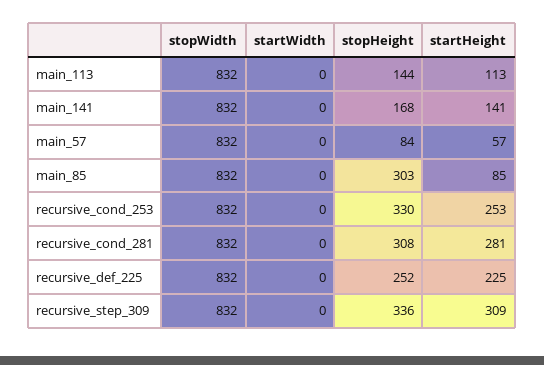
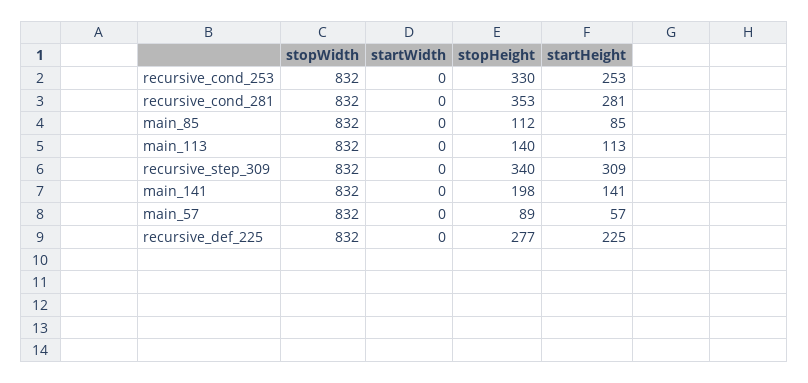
stopHeight, main_113: 144 -> 140
stopHeight, main_141: 168 -> 198
stopHeight, main_57: 84 -> 89
stopHeight, main_85: 303 -> 112
stopHeight, recursive_cond_281: 308 -> 353
stopHeight, recursive_def_225: 252 -> 277
stopHeight, recursive_step_309: 336 -> 340

